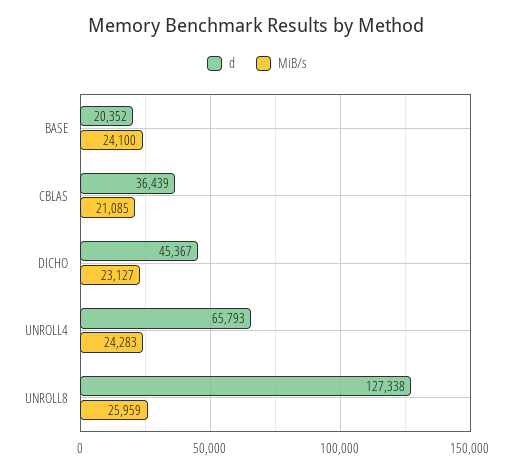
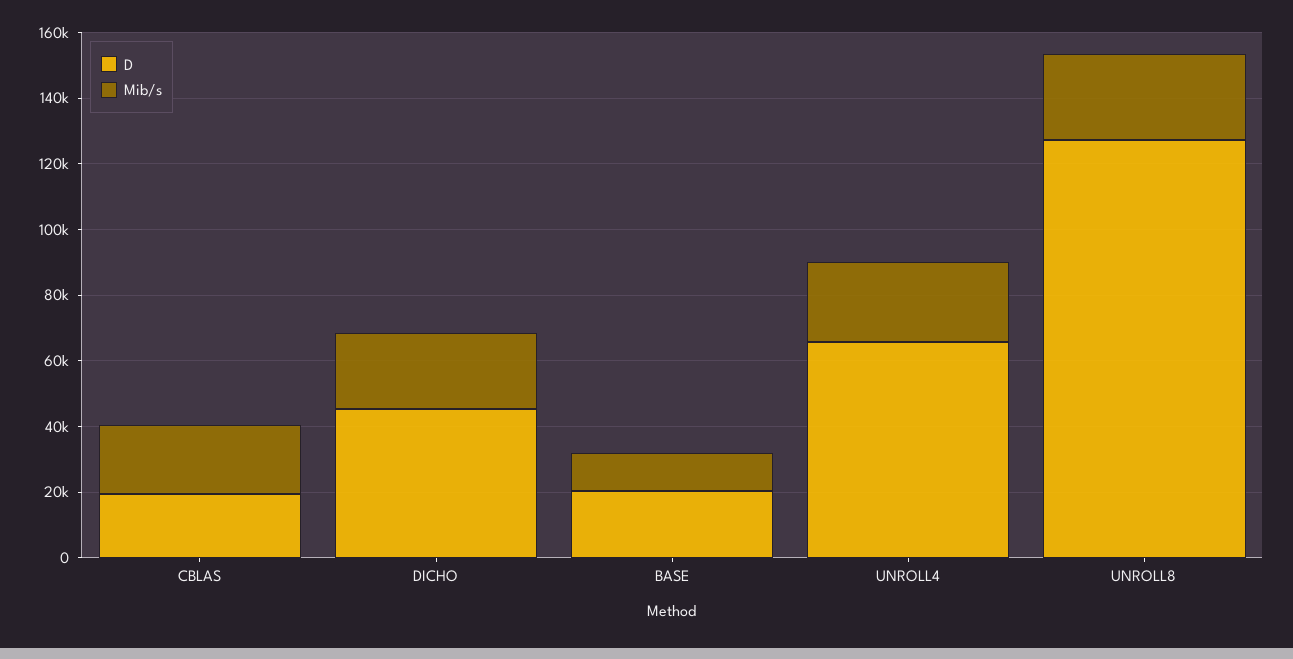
MiB/s, BASE: 24100 -> 10000
d, CBLAS: 36439 -> 20000

